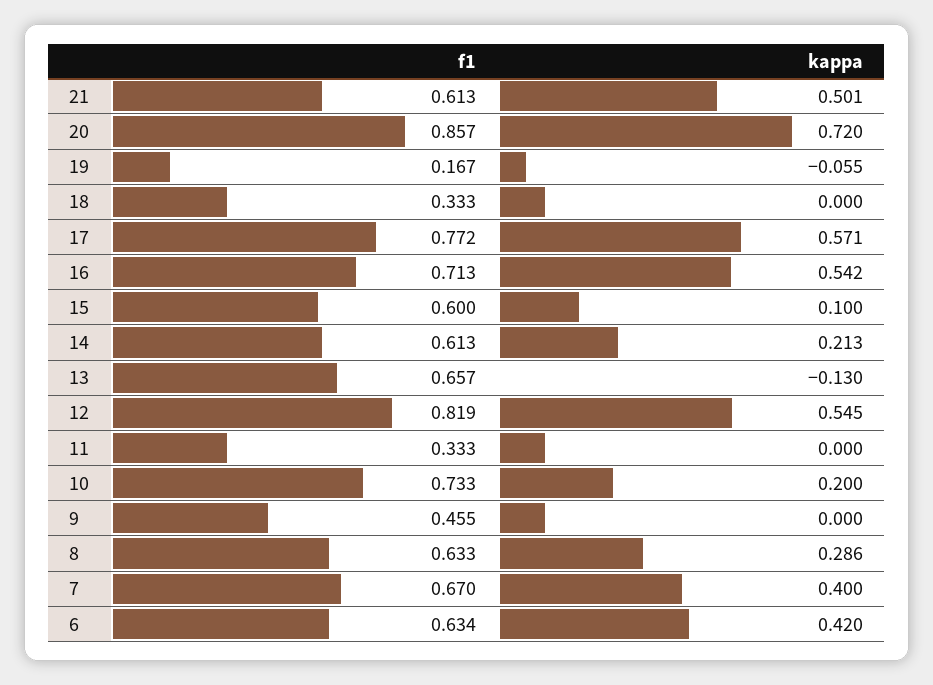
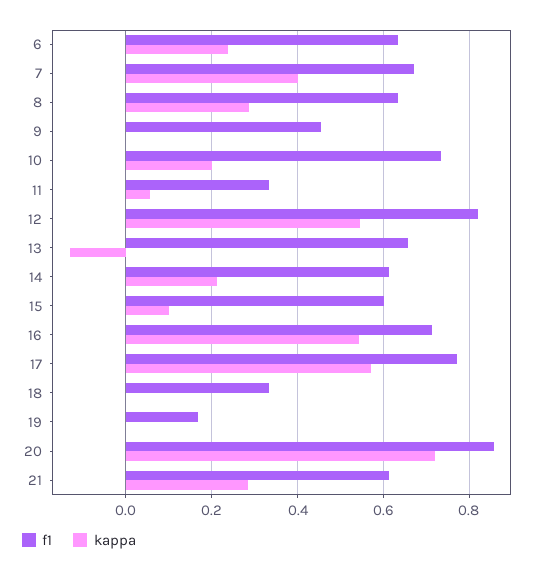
kappa, 21: 0.501 -> 0.28
kappa, 19: -0.055 -> 0
kappa, 11: 0 -> 0.06
kappa, 6: 0.42 -> 0.24

